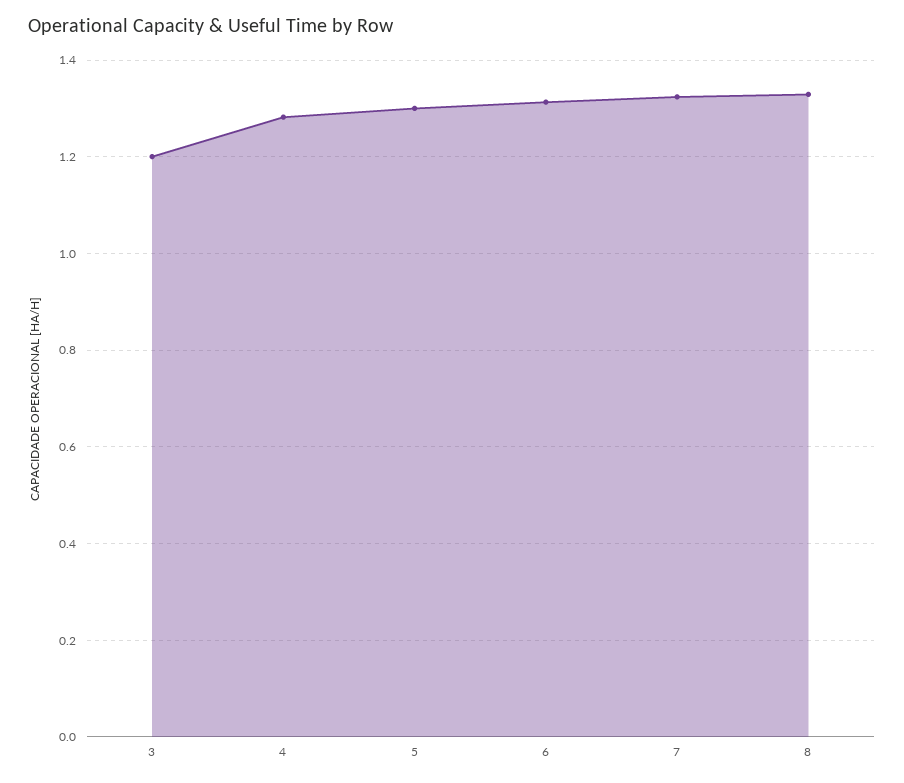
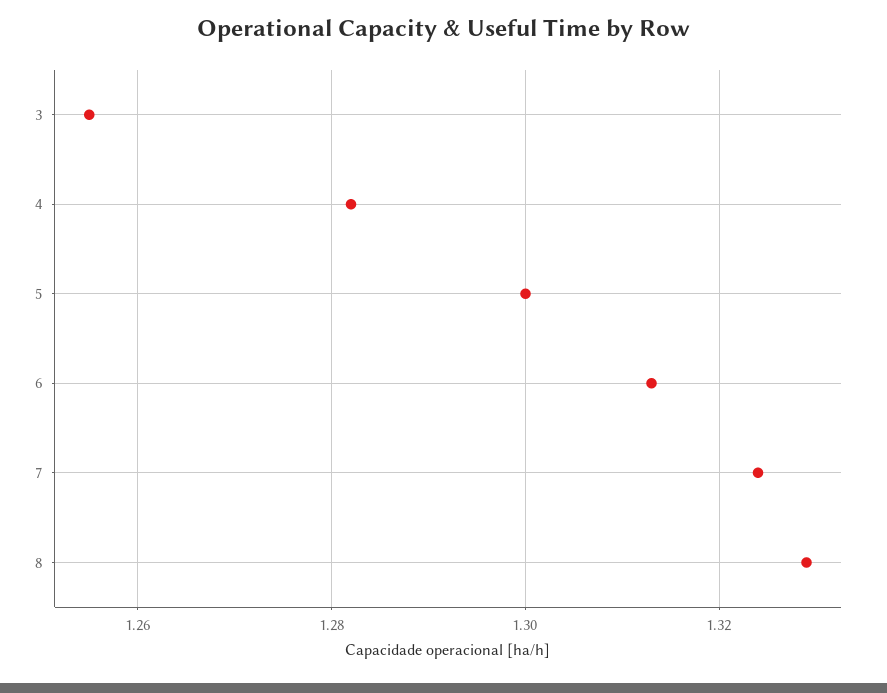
3: 1.2 -> 1.255

